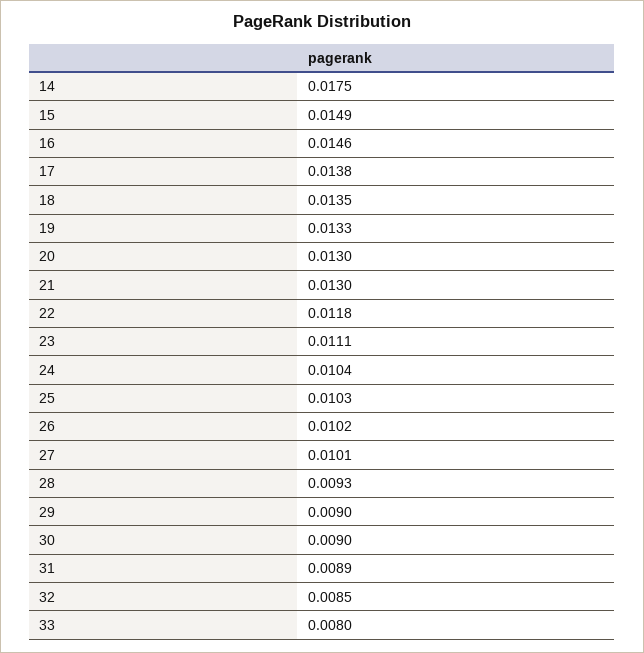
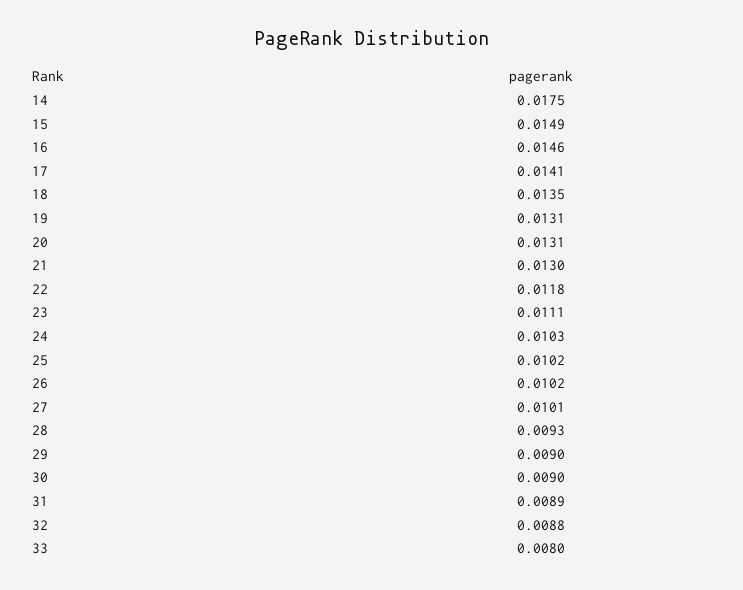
17: 0.0138 -> 0.0141
19: 0.0133 -> 0.0131
20: 0.013 -> 0.0131
24: 0.0104 -> 0.0103
25: 0.0103 -> 0.0102
32: 0.0085 -> 0.0088

